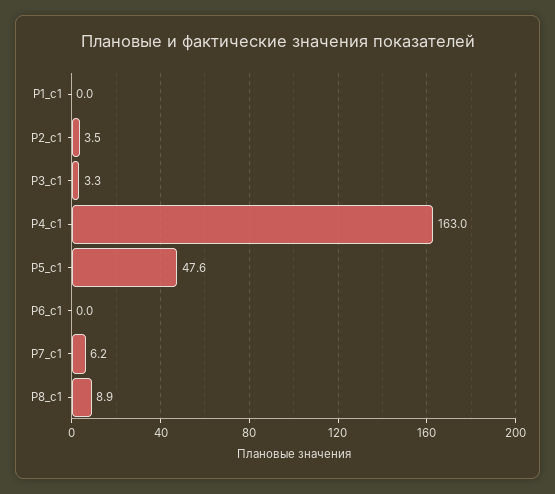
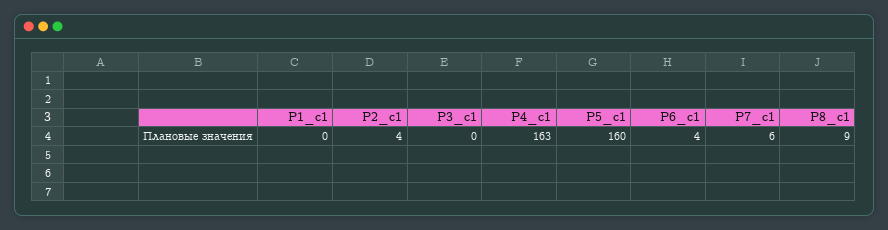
Р3_с1: 3.3 -> 0
Р5_c1: 47.6 -> 160
Р6_c1: 0 -> 4

